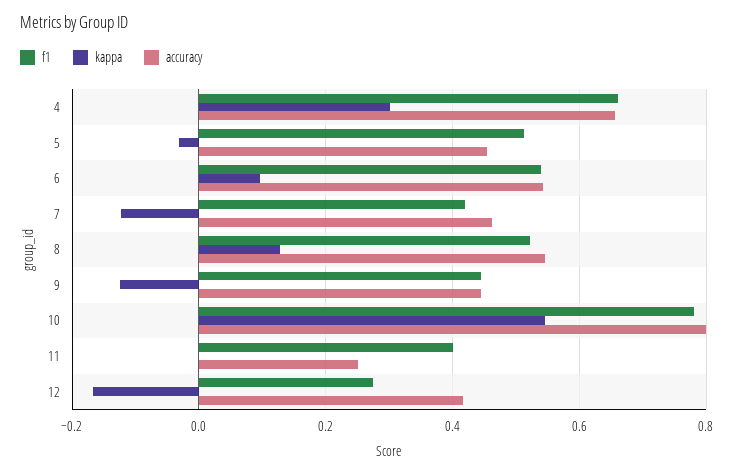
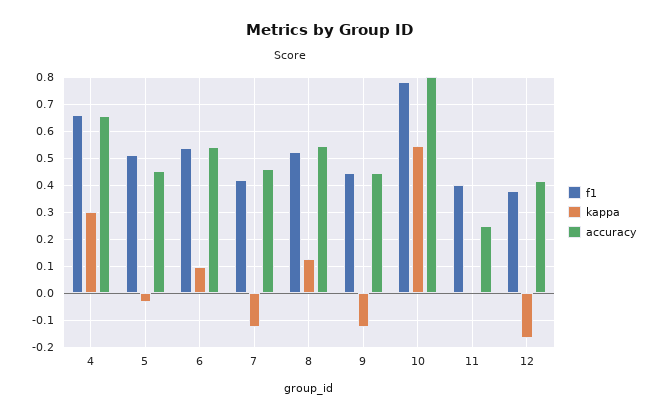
f1, 12: 0.28 -> 0.375

